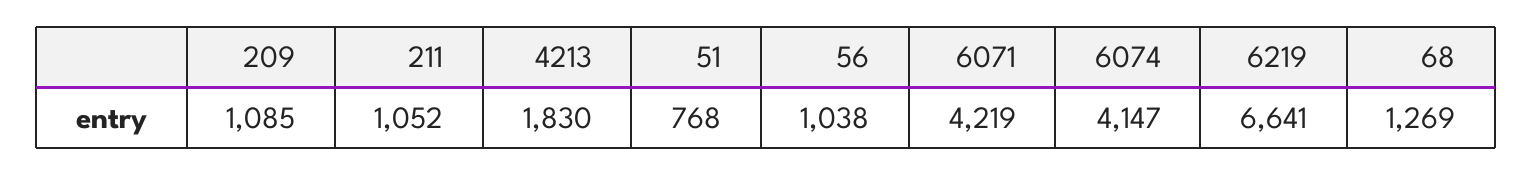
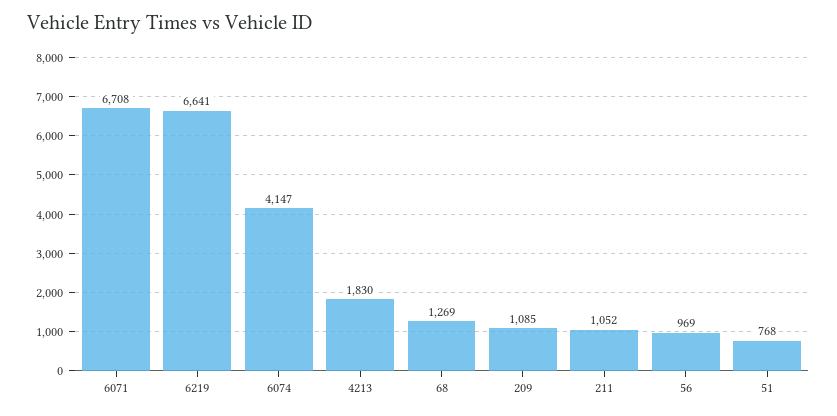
56: 1038 -> 969
6071: 4219 -> 6708

